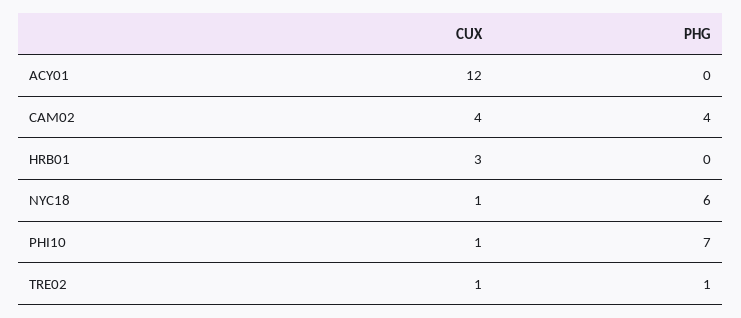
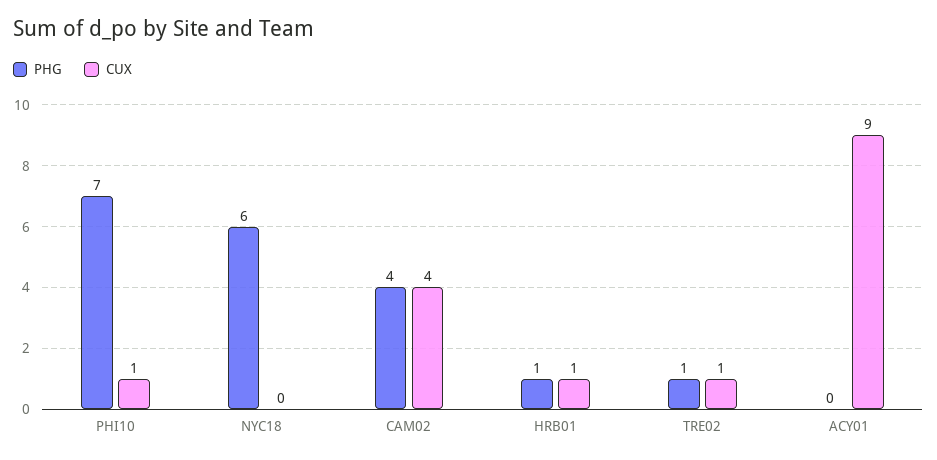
CUX, ACY01: 12 -> 9
CUX, HRB01: 3 -> 1
PHG, HRB01: 0 -> 1
CUX, NYC18: 1 -> 0

